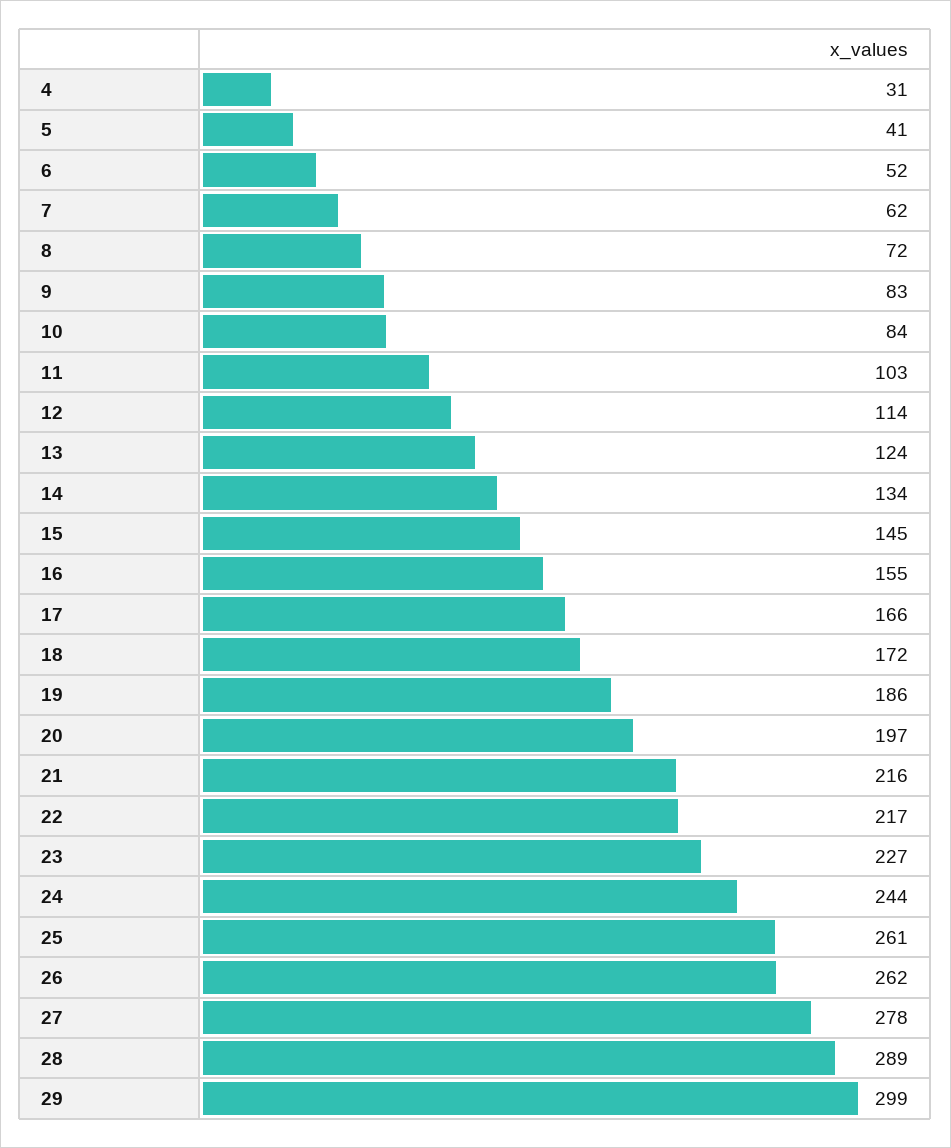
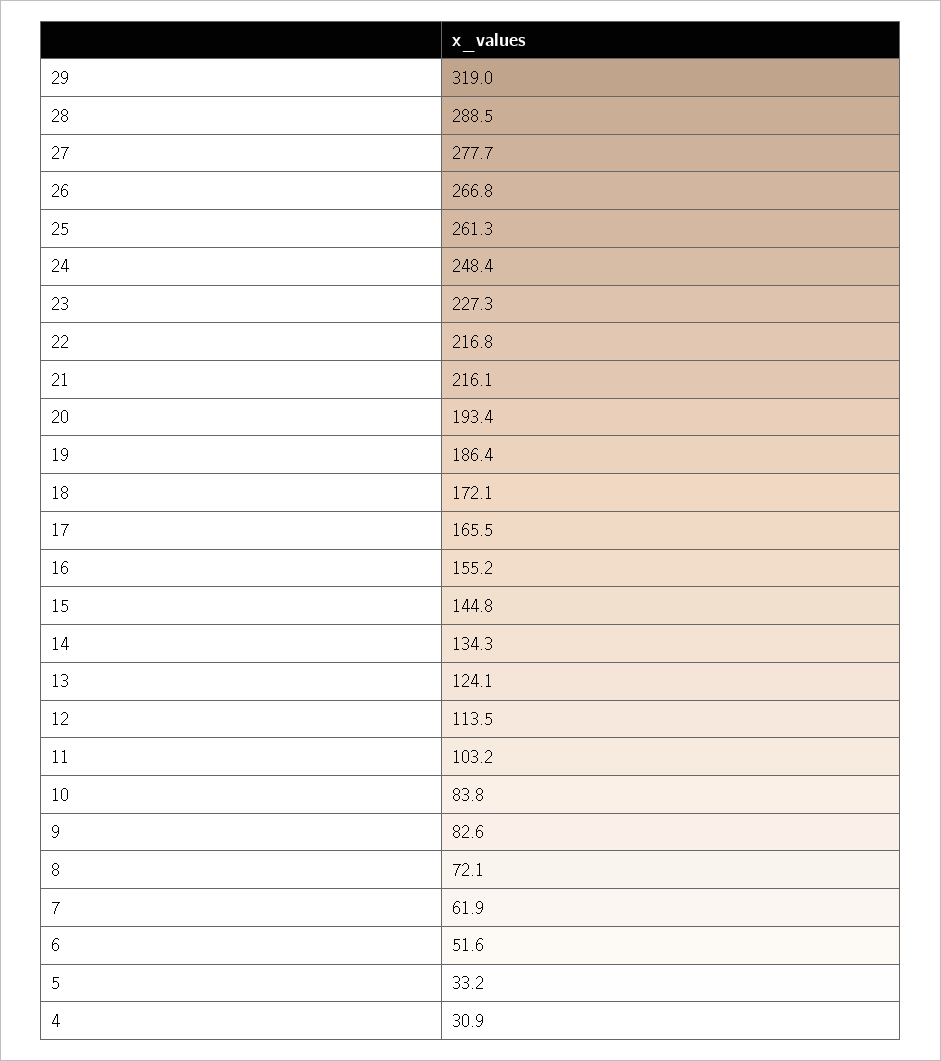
5: 41 -> 33.2
20: 197 -> 193.4
24: 244 -> 248.4
26: 262 -> 266.8
29: 299 -> 319

